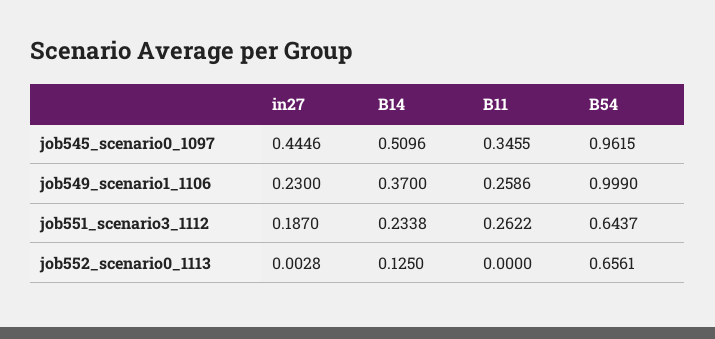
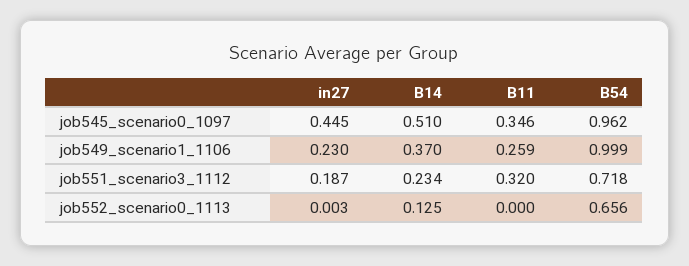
B11, job551_scenario3_1112: 0.2622 -> 0.32
B54, job551_scenario3_1112: 0.6437 -> 0.718

